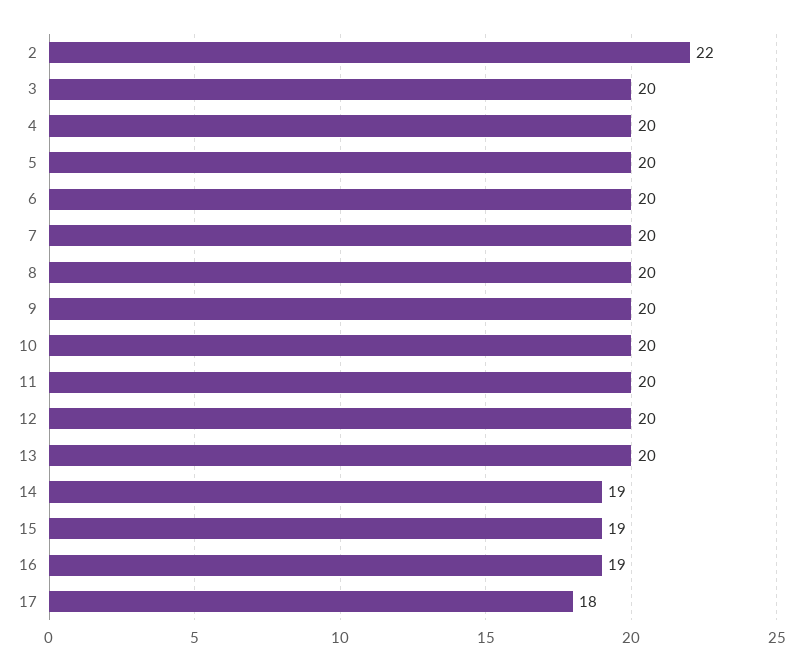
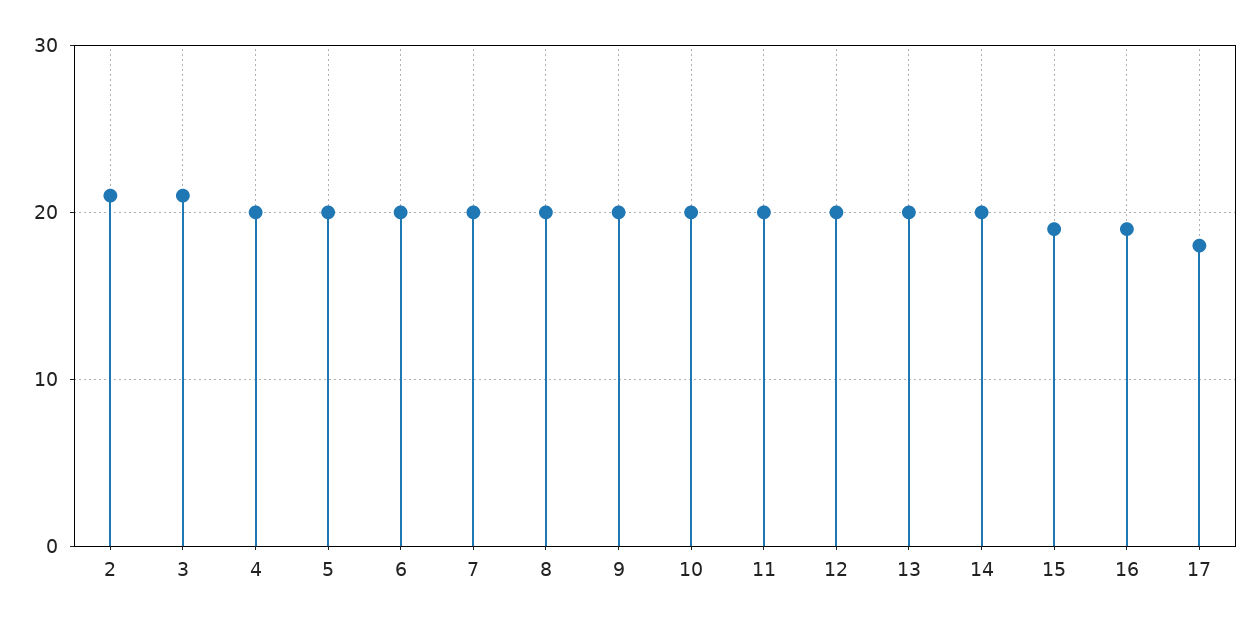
2: 22 -> 21
3: 20 -> 21
14: 19 -> 20

